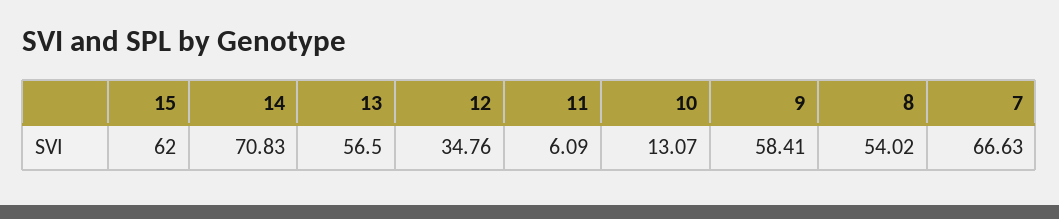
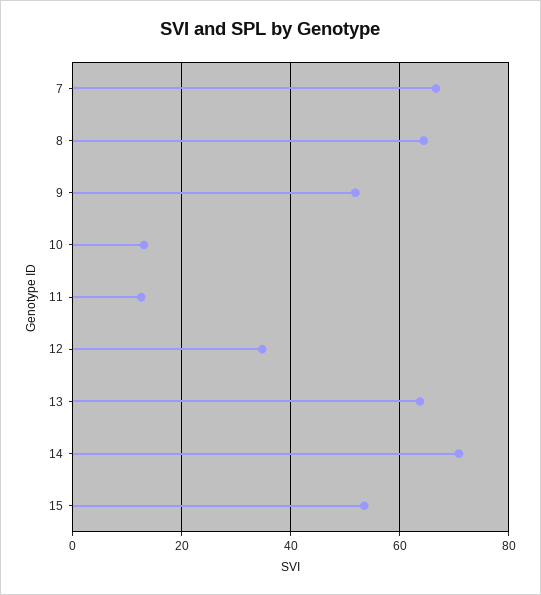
15: 62 -> 54
13: 56.5 -> 64
11: 6.09 -> 12
9: 58.41 -> 52
8: 54.02 -> 64

